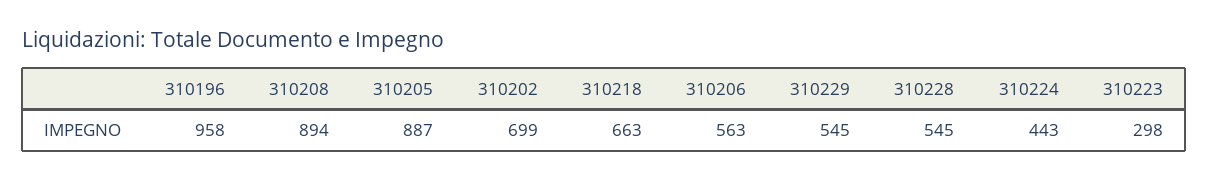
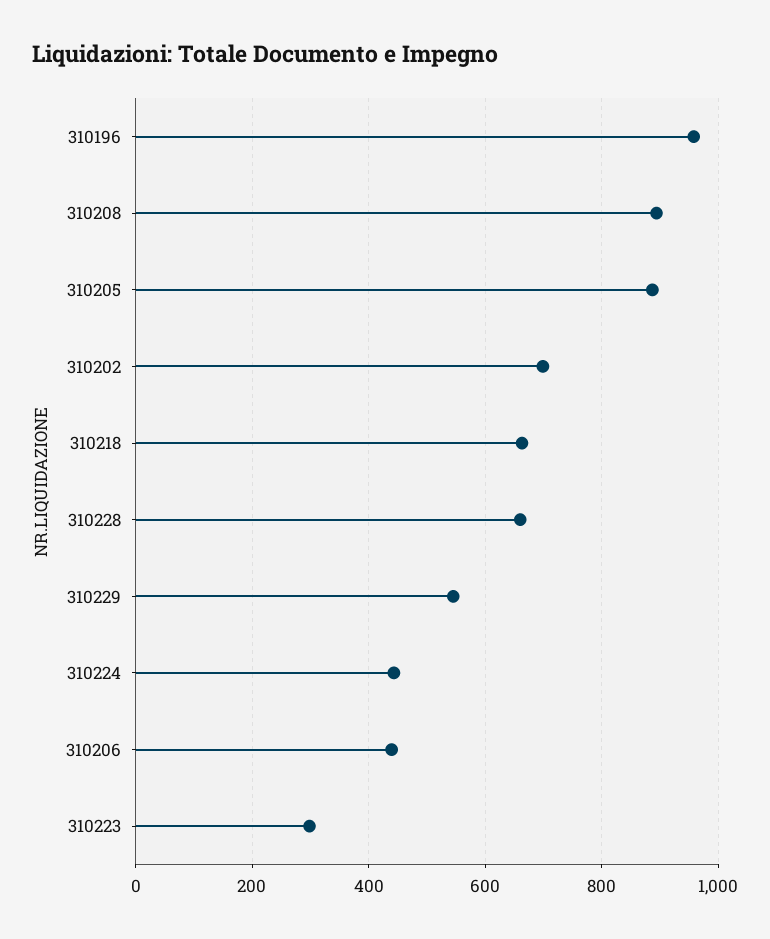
310206: 563 -> 440
310228: 545 -> 660

